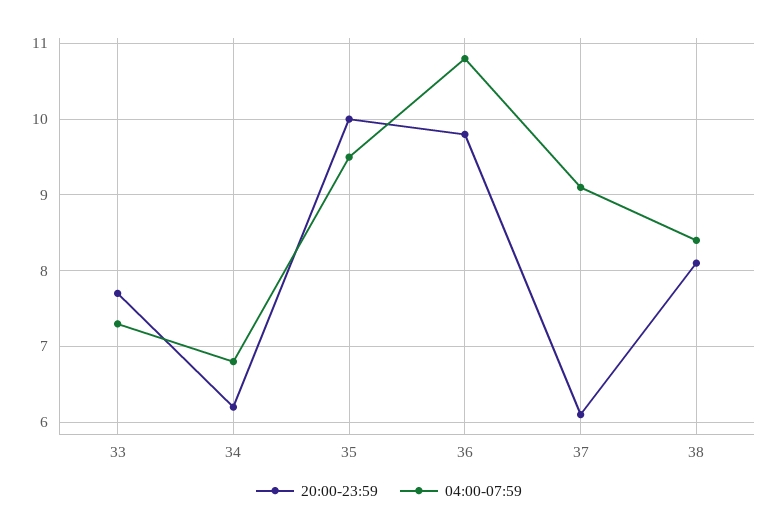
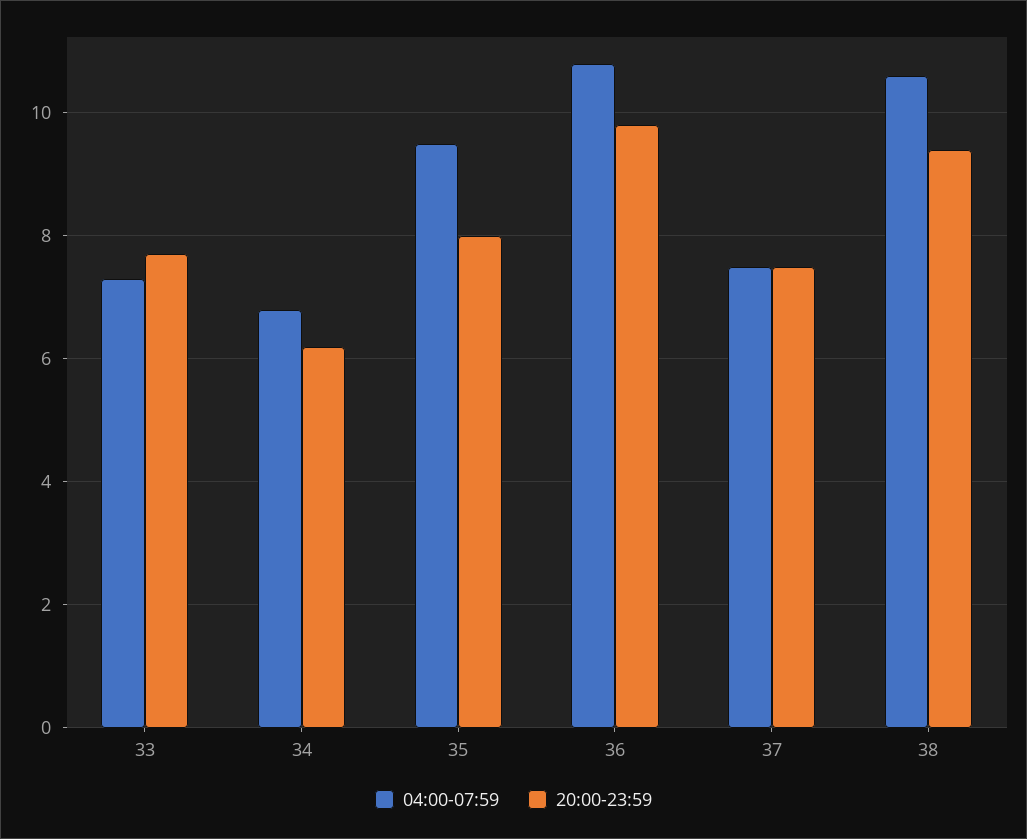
20:00-23:59, 35: 10 -> 8
20:00-23:59, 37: 6.1 -> 7.5
04:00-07:59, 37: 9.1 -> 7.5
20:00-23:59, 38: 8.1 -> 9.5
04:00-07:59, 38: 8.4 -> 10.5

